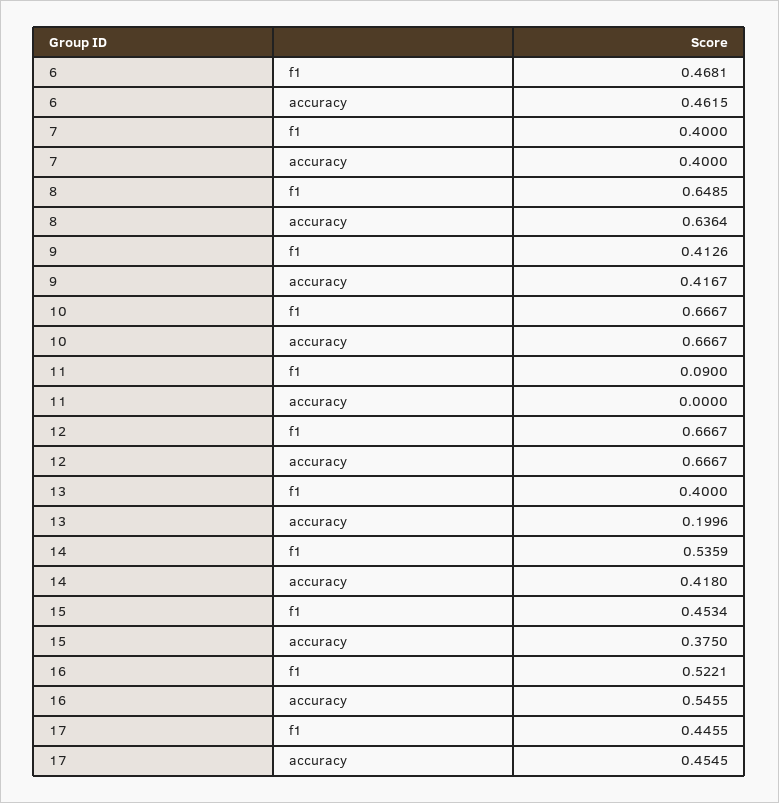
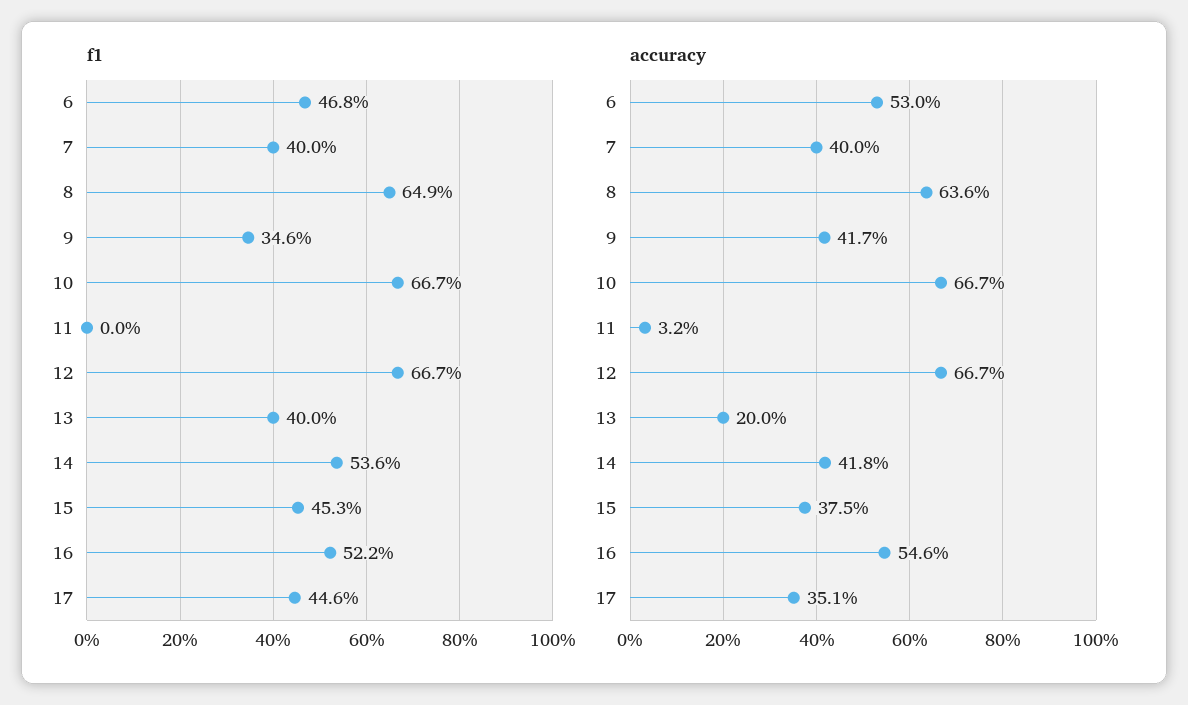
accuracy, 6: 0.4615 -> 0.53
f1, 9: 0.4126 -> 0.346
f1, 11: 0.09 -> 0
accuracy, 11: 0 -> 0.032
accuracy, 17: 0.4545 -> 0.351

